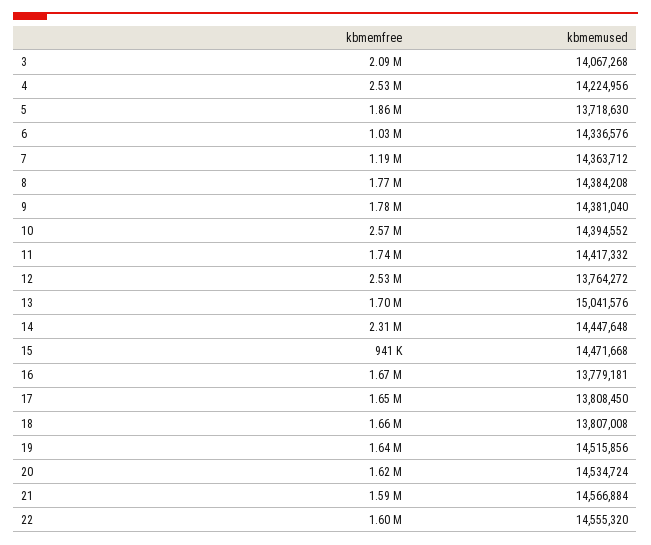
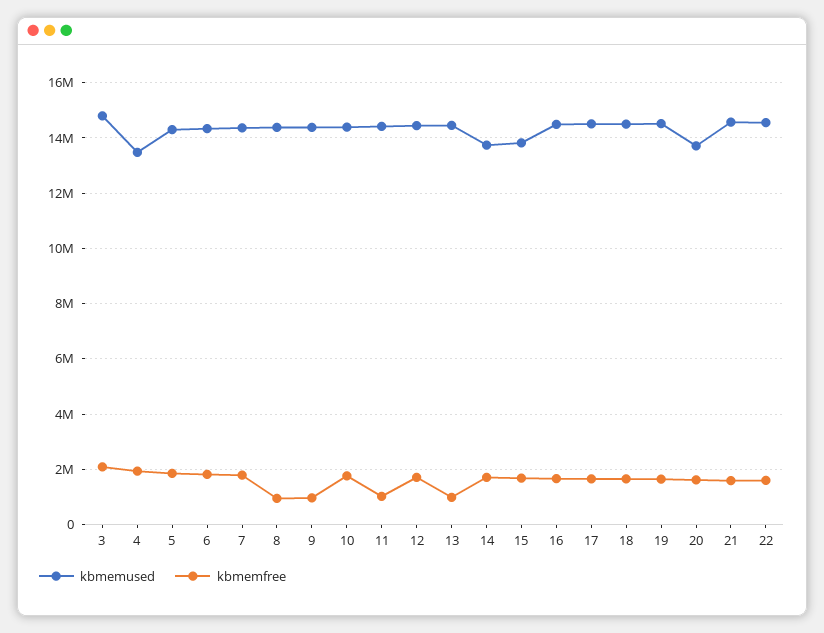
kbmemused, 3: 14067268 -> 14750000
kbmemfree, 4: 2530000 -> 2000000
kbmemused, 4: 14224956 -> 13500000
kbmemused, 5: 13718630 -> 14250000
kbmemfree, 6: 1030000 -> 1750000
kbmemfree, 7: 1190000 -> 1750000
kbmemfree, 8: 1770000 -> 1000000
kbmemfree, 9: 1780000 -> 1000000
kbmemfree, 10: 2570000 -> 1750000
kbmemfree, 11: 1740000 -> 1000000
kbmemfree, 12: 2530000 -> 1750000
kbmemused, 12: 13764272 -> 14500000
kbmemfree, 13: 1700000 -> 1000000
kbmemused, 13: 15041576 -> 14500000
kbmemfree, 14: 2310000 -> 1750000
kbmemused, 14: 14447648 -> 13750000
kbmemfree, 15: 941000 -> 1750000
kbmemused, 15: 14471668 -> 13750000
kbmemused, 16: 13779181 -> 14500000
kbmemused, 17: 13808450 -> 14500000
kbmemused, 18: 13807008 -> 14500000
kbmemused, 20: 14534724 -> 13750000

